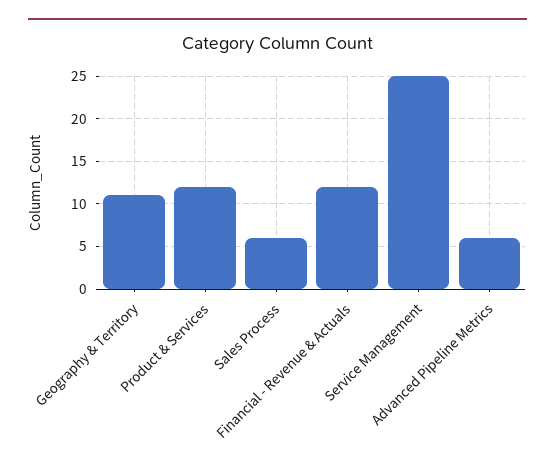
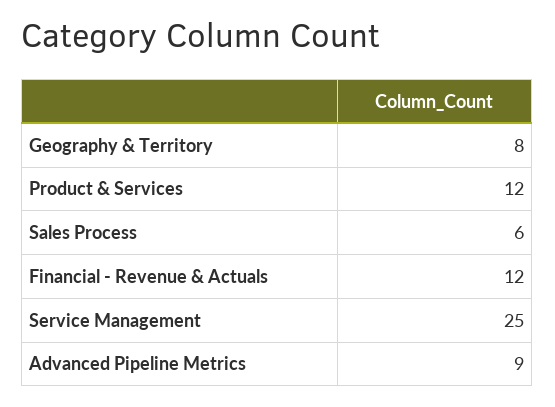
Geography & Territory: 11 -> 8
Advanced Pipeline Metrics: 6 -> 9

